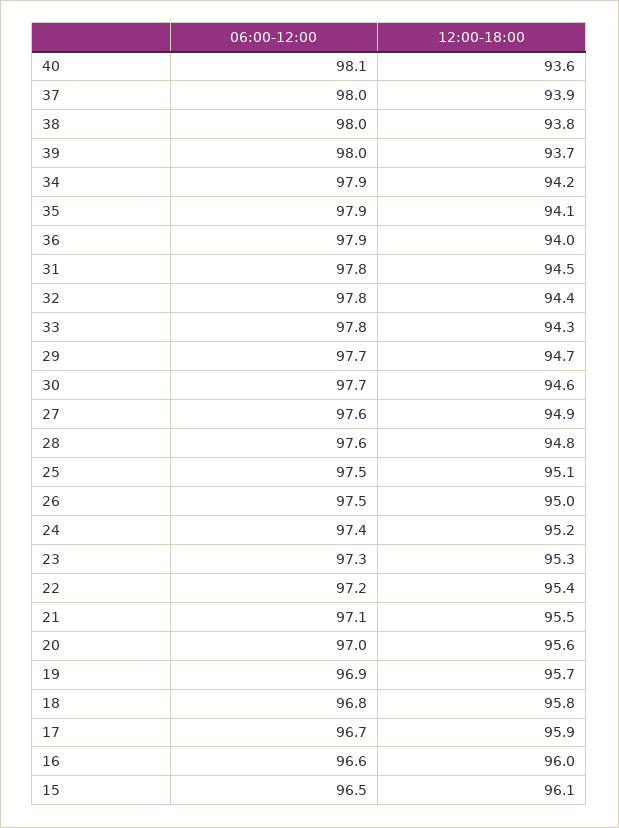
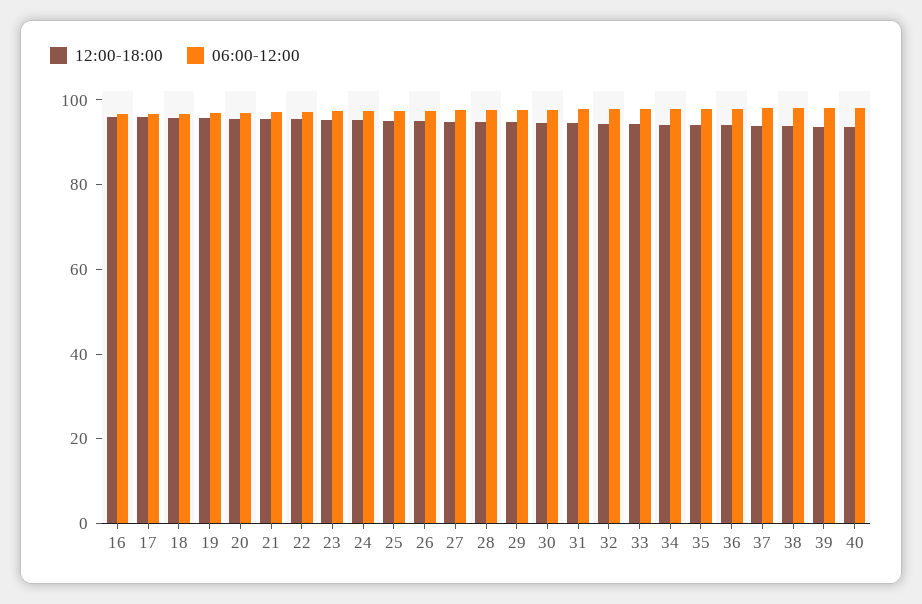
06:00-12:00, 15: 96.5 -> none
12:00-18:00, 15: 96.1 -> none

